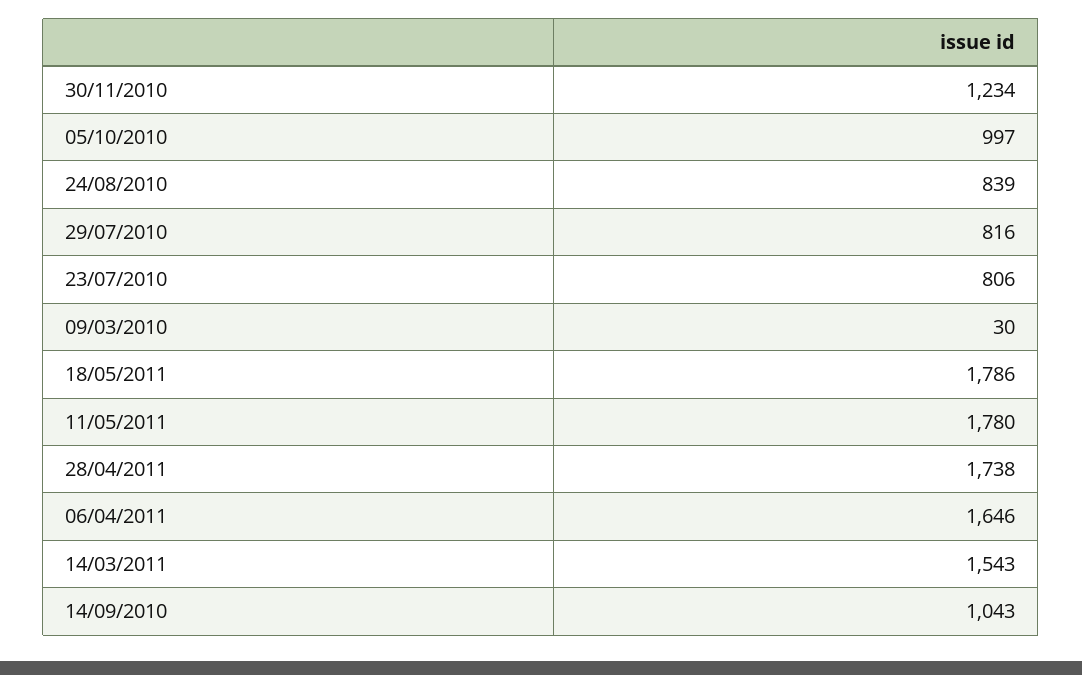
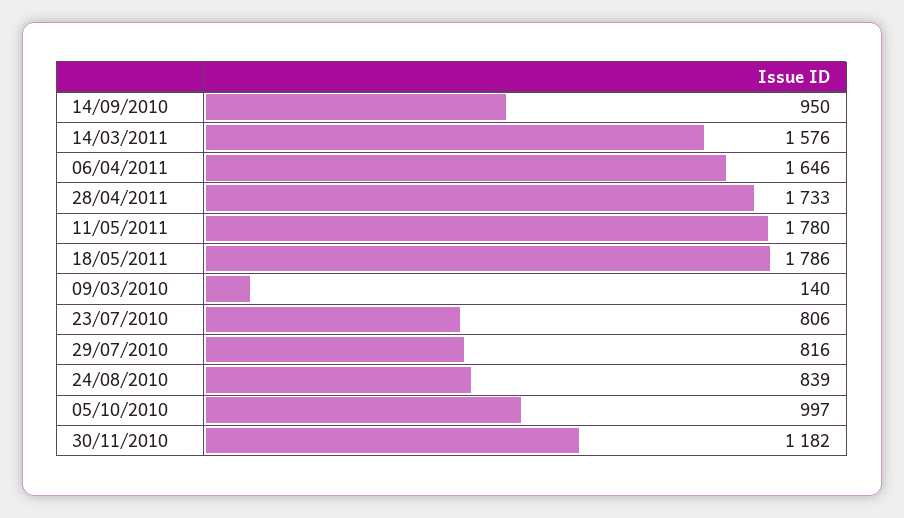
30/11/2010: 1234 -> 1182
09/03/2010: 30 -> 140
28/04/2011: 1738 -> 1733
14/03/2011: 1543 -> 1576
14/09/2010: 1043 -> 950

